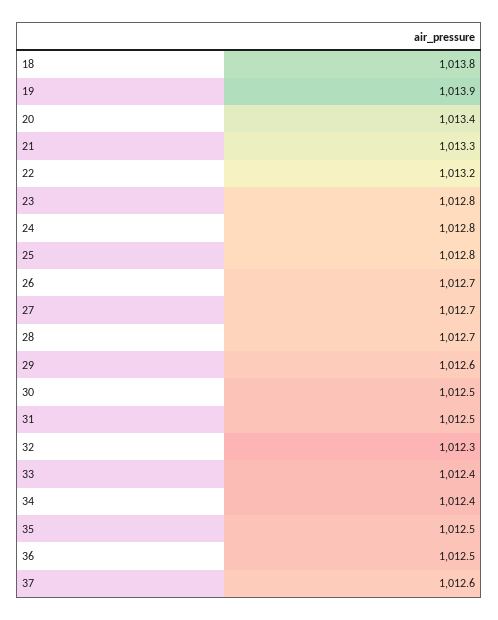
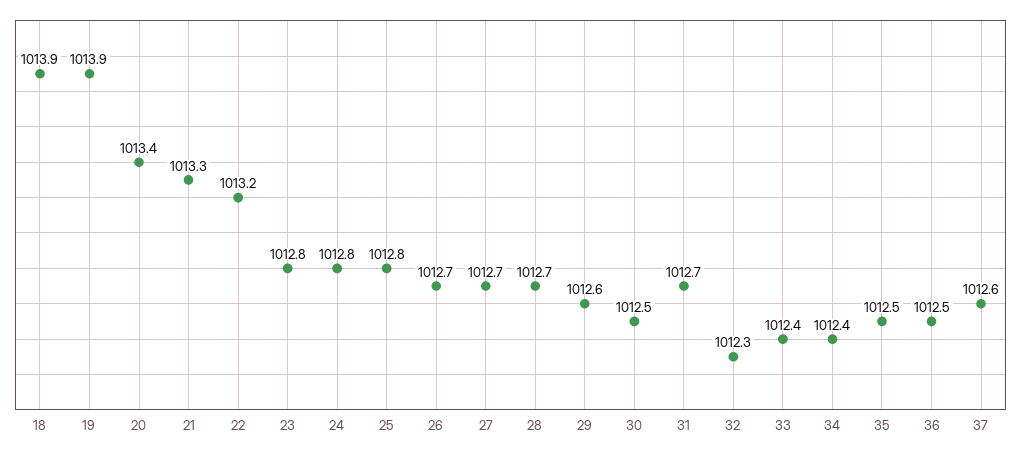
18: 1013.8 -> 1013.9
31: 1012.5 -> 1012.7

